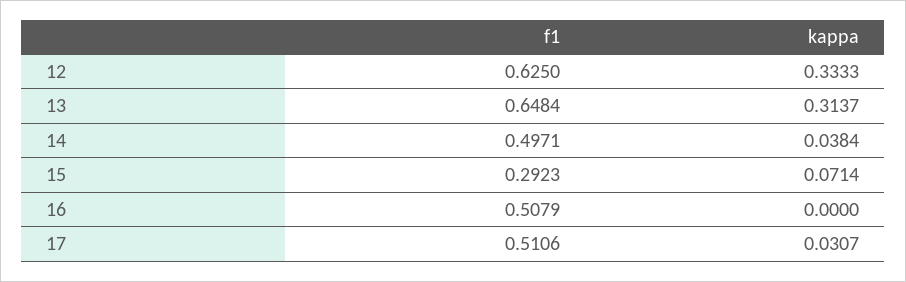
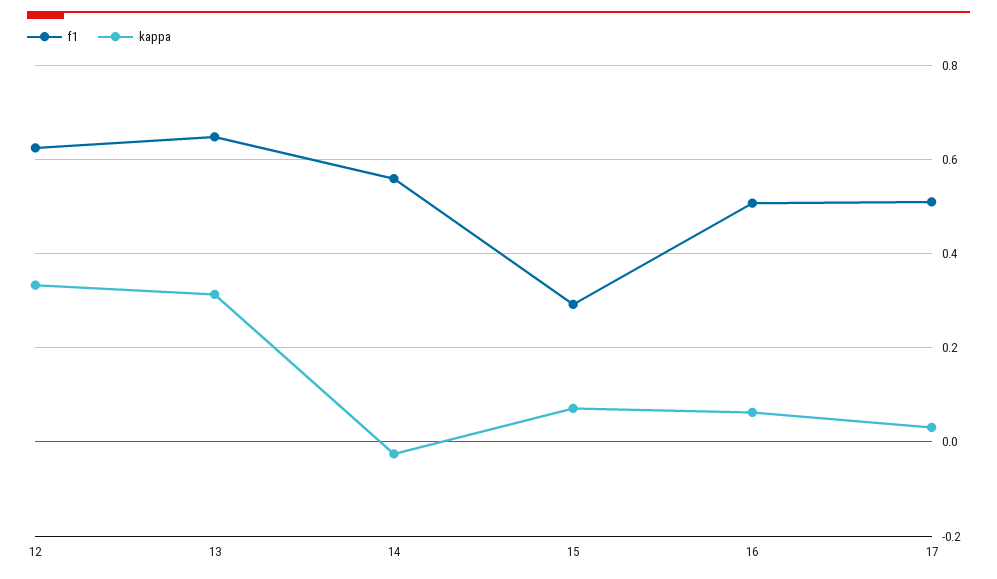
f1, 14: 0.4971 -> 0.56
kappa, 14: 0.0384 -> -0.02
kappa, 16: 0 -> 0.06

